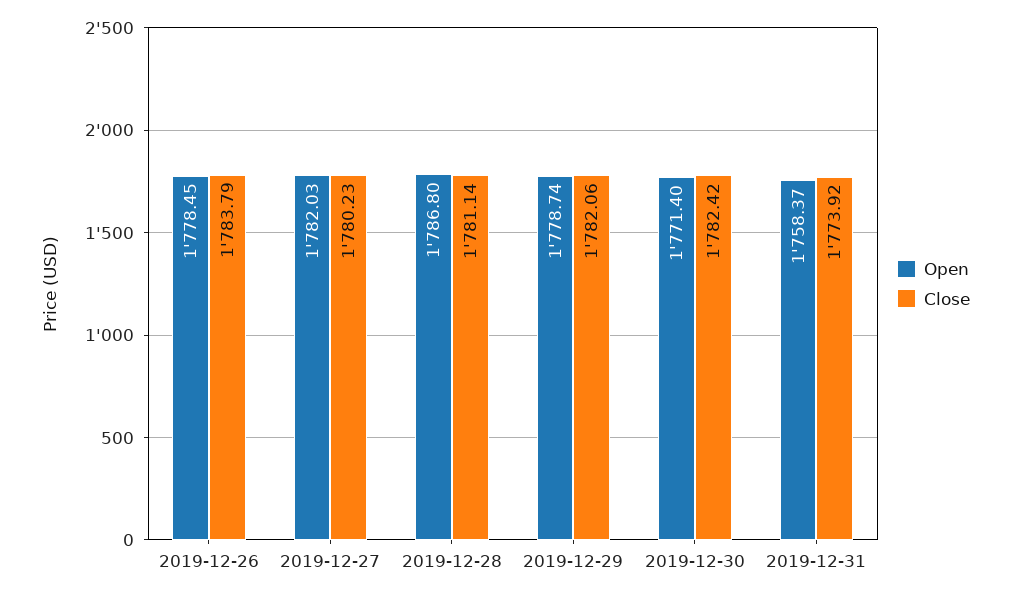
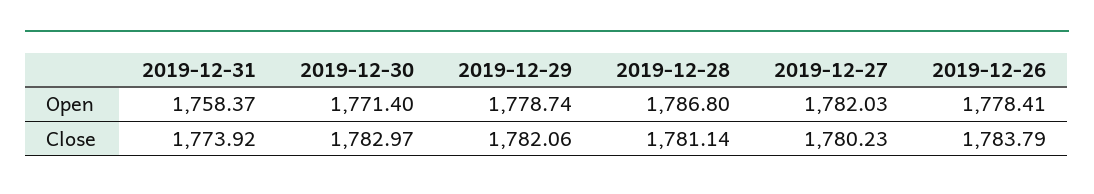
Open, 2019-12-26: 1778.45 -> 1778.41
Close, 2019-12-30: 1782.42 -> 1782.97

